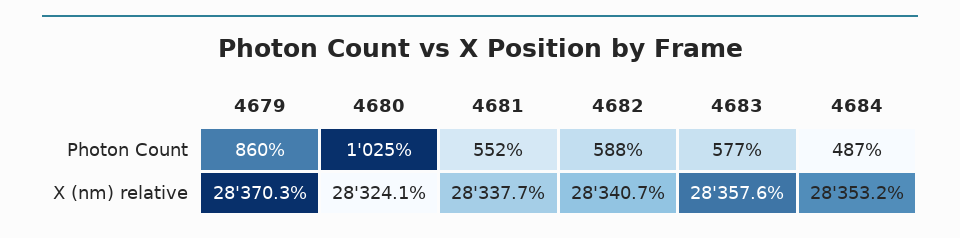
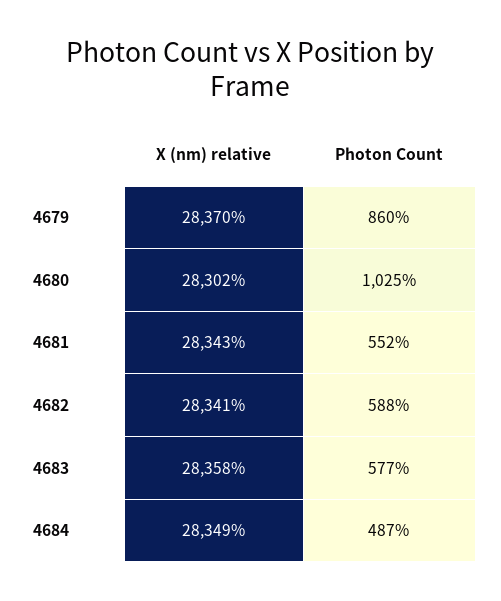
4680, X (nm) relative: 28324.1 -> 28302
4681, X (nm) relative: 28337.7 -> 28343
4684, X (nm) relative: 28353.2 -> 28349

